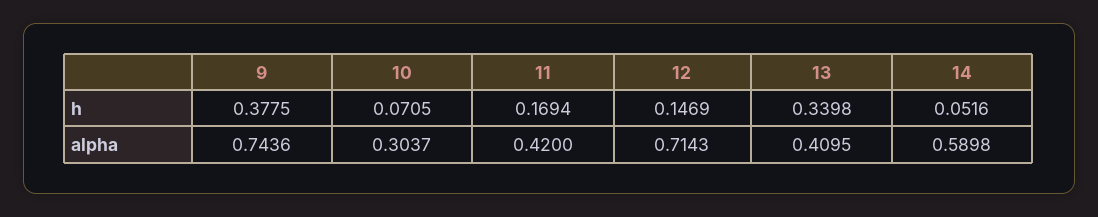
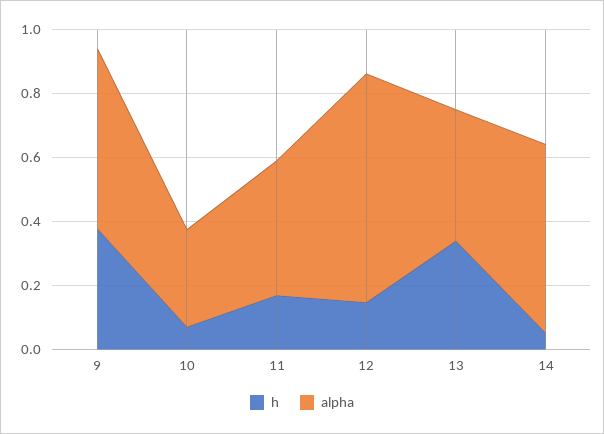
alpha, 9: 0.7436 -> 0.55

